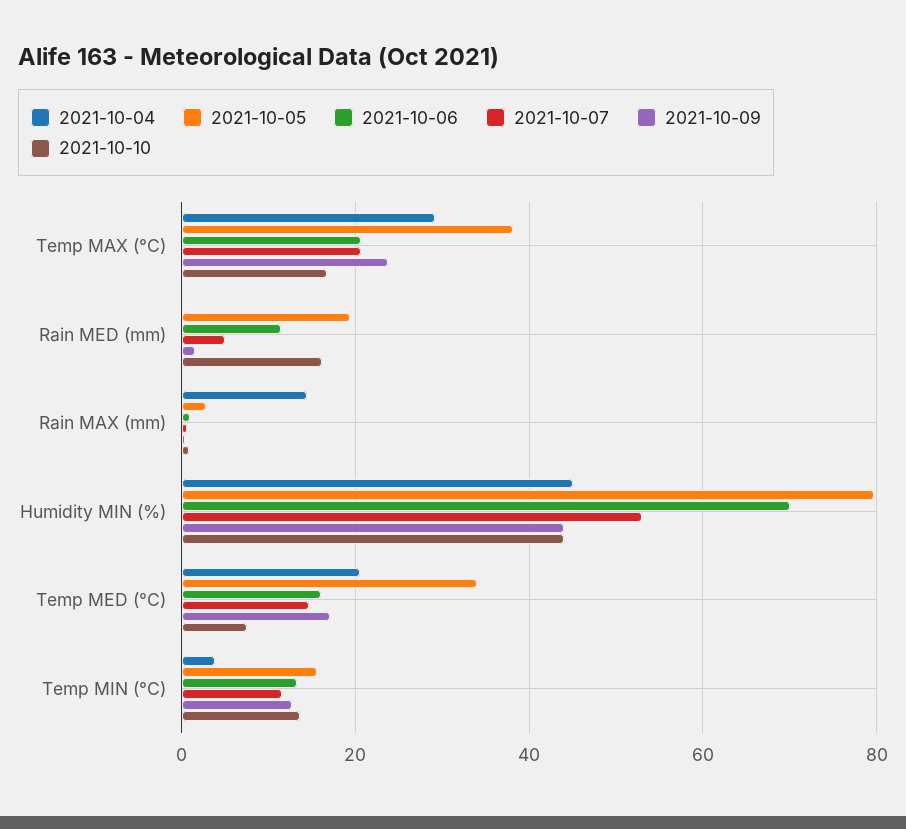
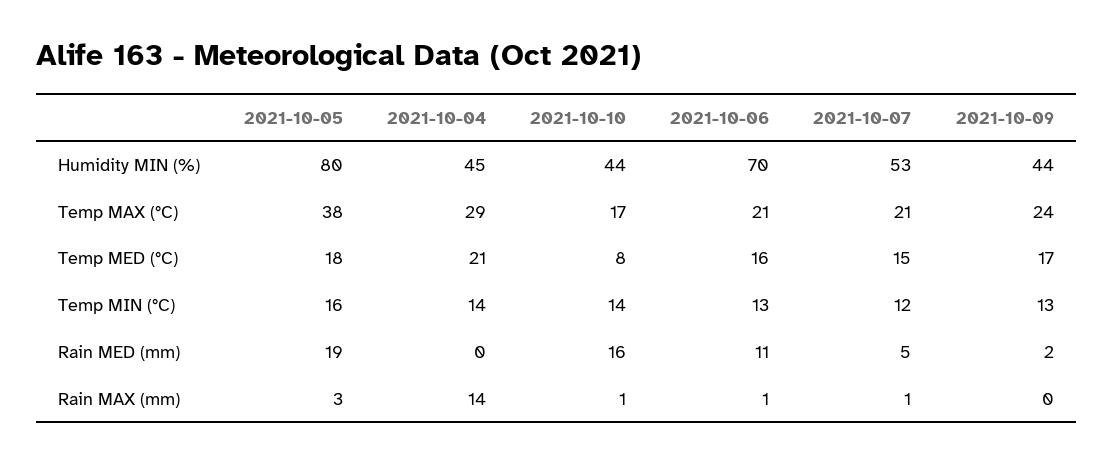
2021-10-05, Temp MED (°C): 34 -> 18
2021-10-04, Temp MIN (°C): 4 -> 14

